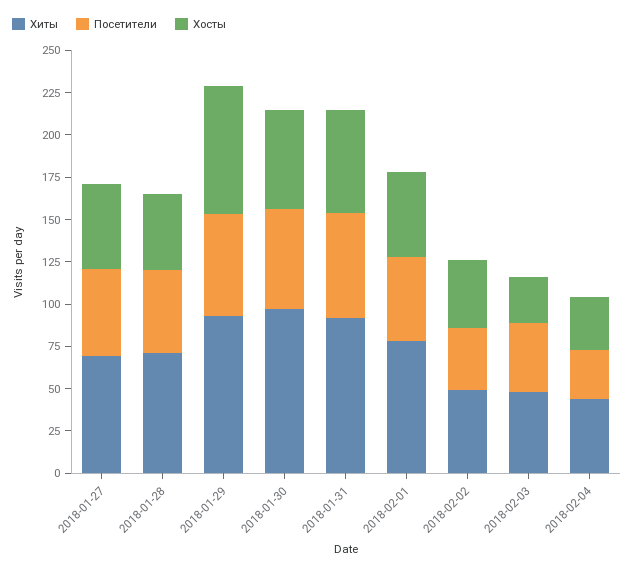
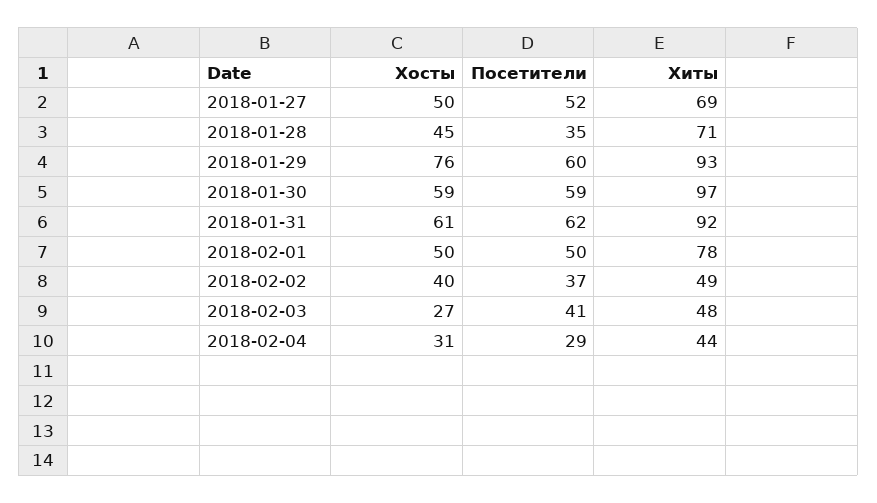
Посетители, 2018-01-28: 50 -> 35

